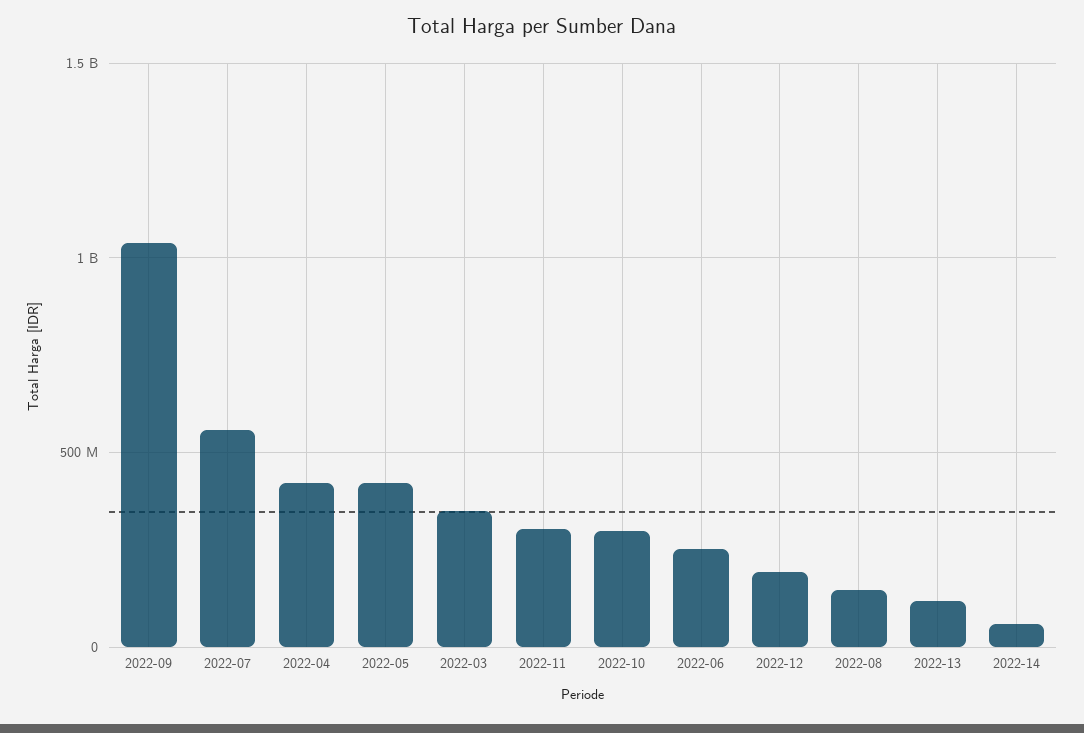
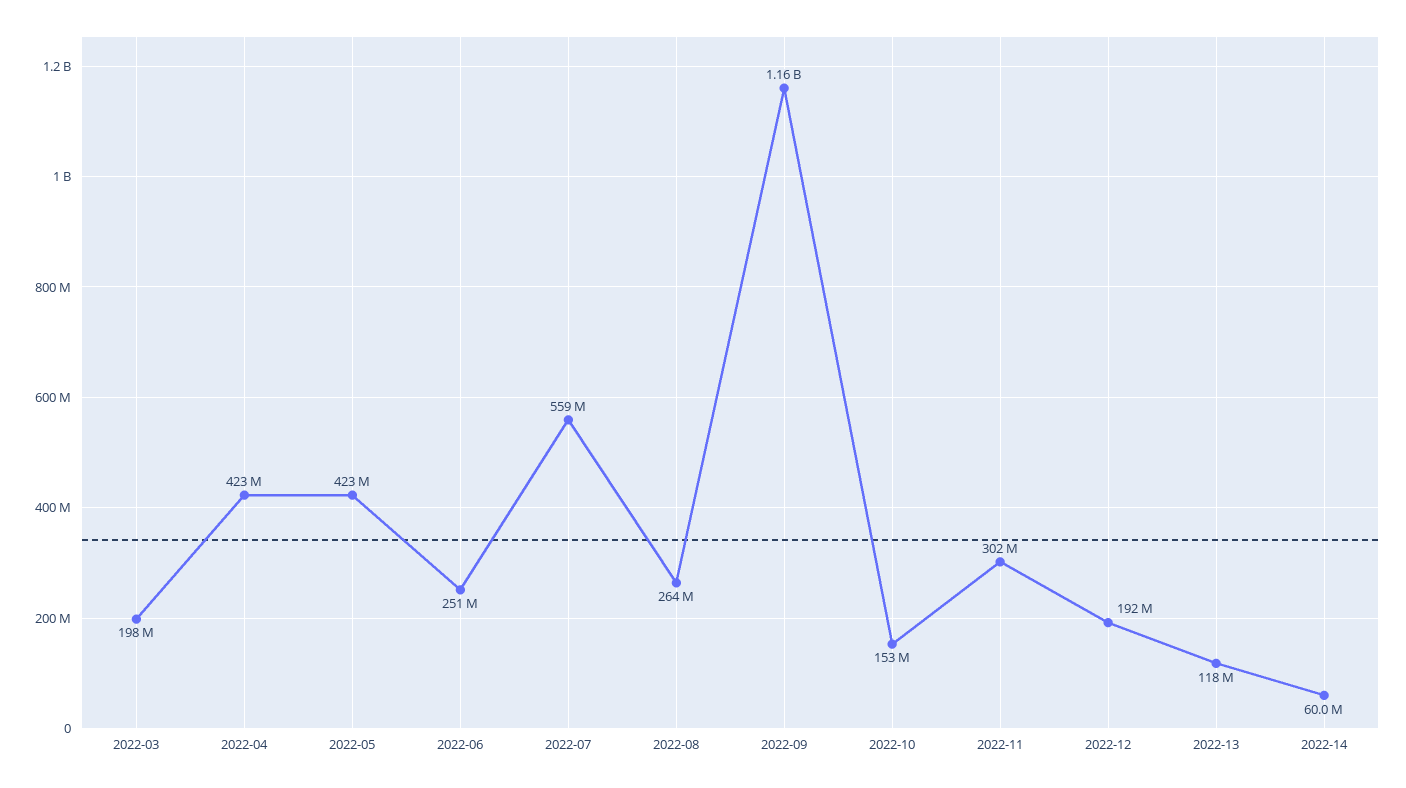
2022-09: 1050000000 -> 1160000000
2022-03: 350000000 -> 198000000
2022-10: 300000000 -> 153000000
2022-08: 150000000 -> 264000000

